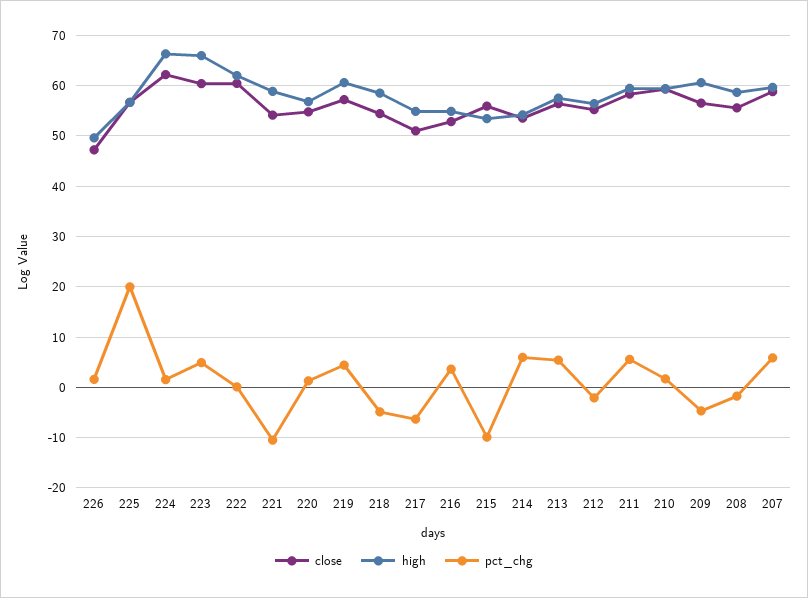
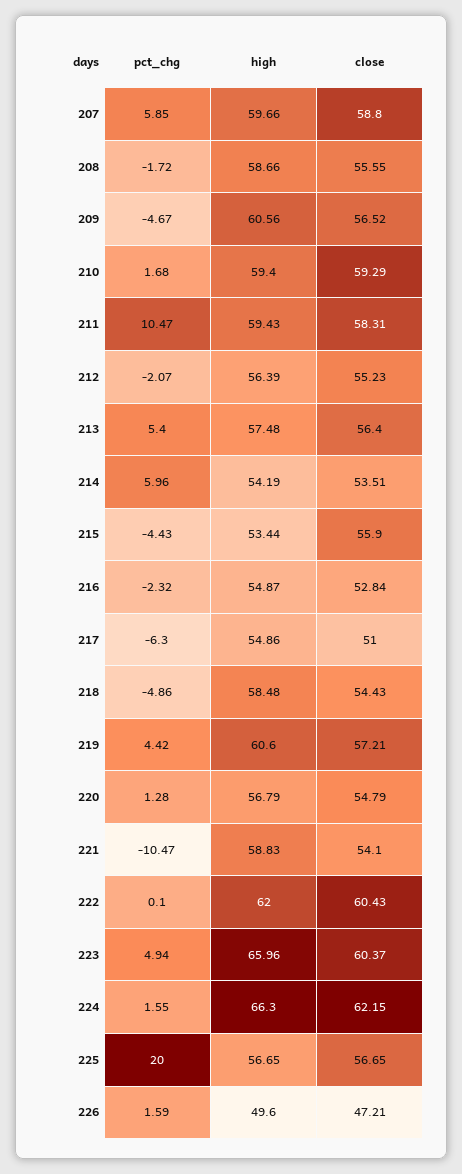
pct_chg, 216: 4 -> -2.32
pct_chg, 215: -10 -> -4.43
pct_chg, 211: 6 -> 10.47

